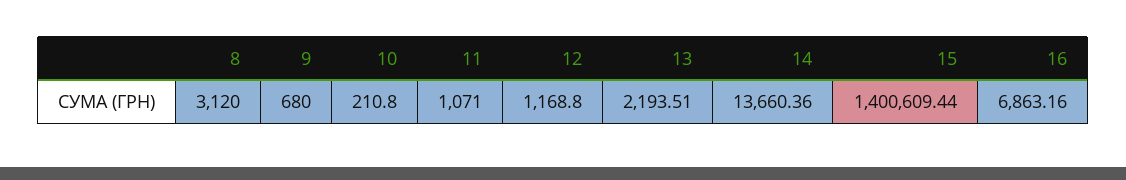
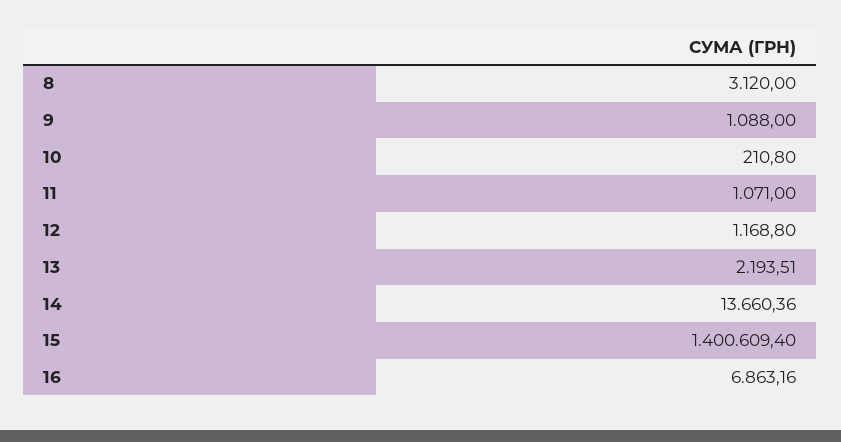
9: 680 -> 1088
15: 1400609.44 -> 1400609.4

